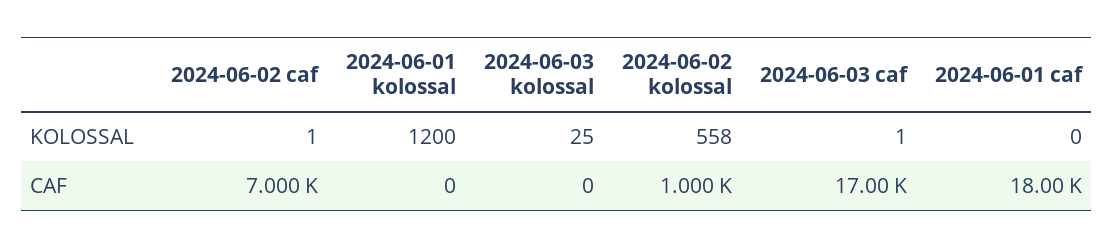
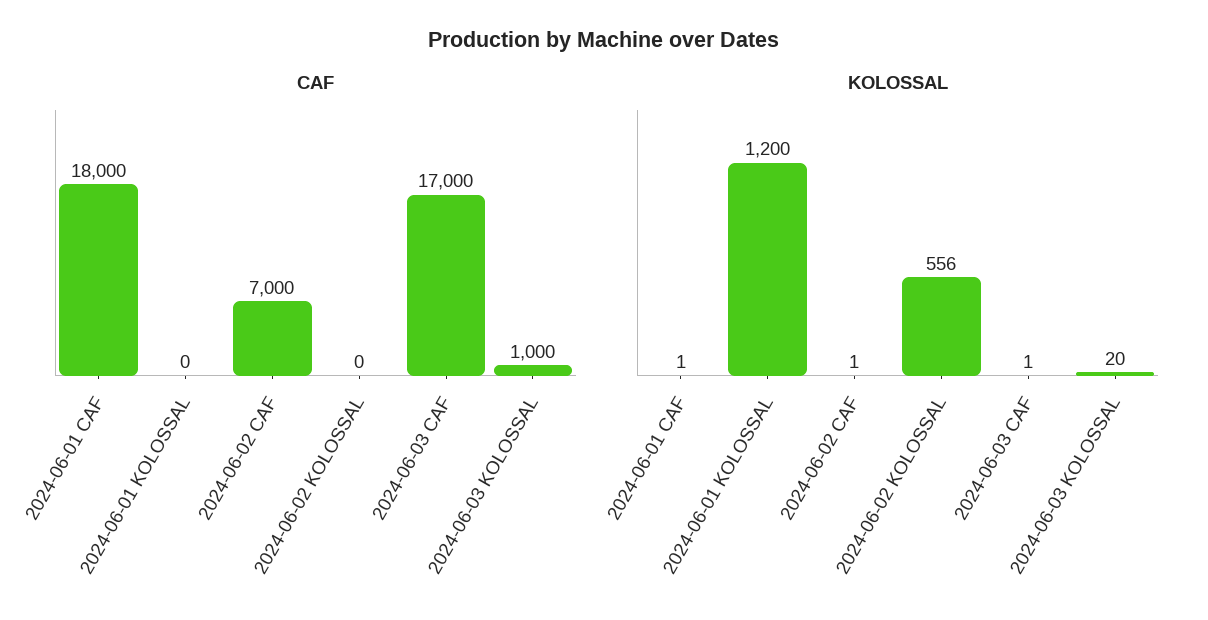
KOLOSSAL, 2024-06-03 kolossal: 25 -> 20
KOLOSSAL, 2024-06-02 kolossal: 558 -> 556
KOLOSSAL, 2024-06-01 caf: 0 -> 1
CAF, 2024-06-03 kolossal: 0 -> 1000
CAF, 2024-06-02 kolossal: 1000 -> 0

